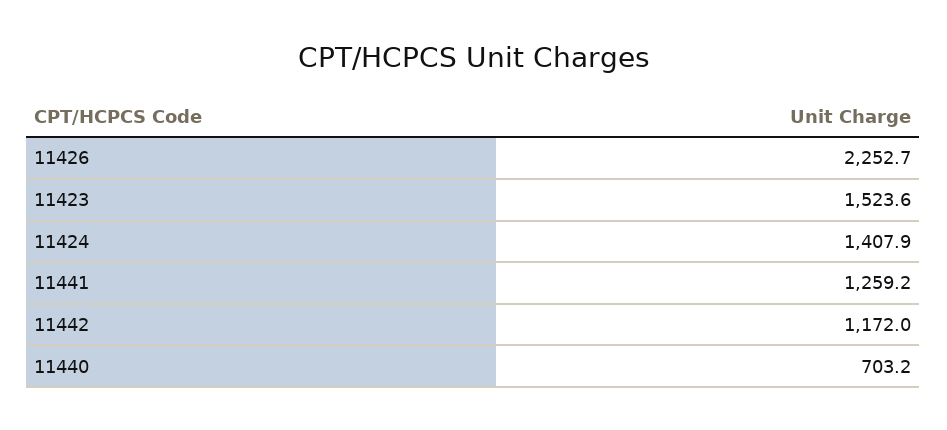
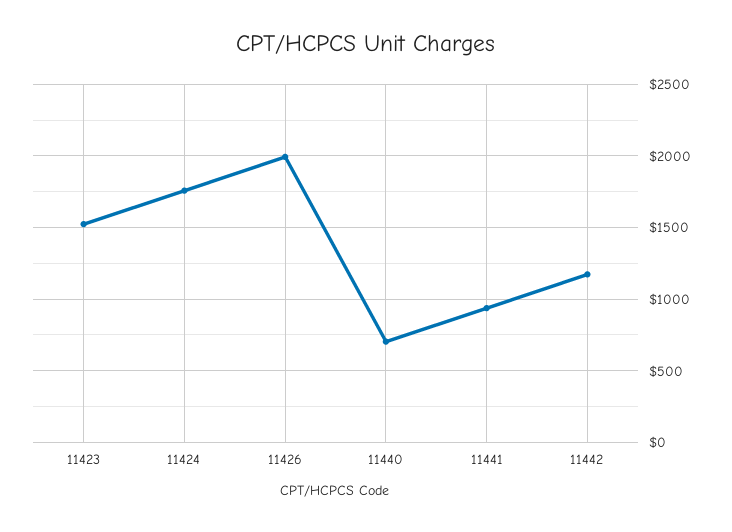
11426: 2252.7 -> 2000
11424: 1407.9 -> 1750
11441: 1259.2 -> 950

